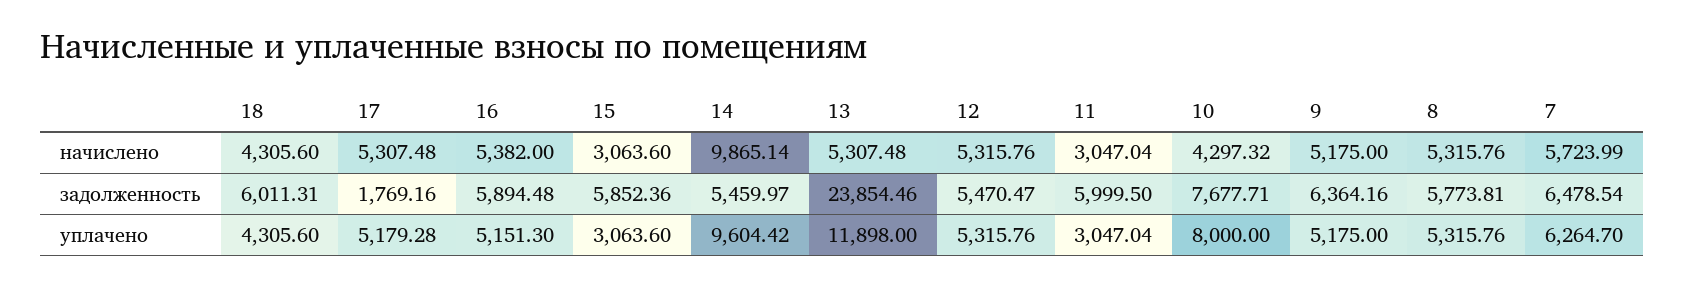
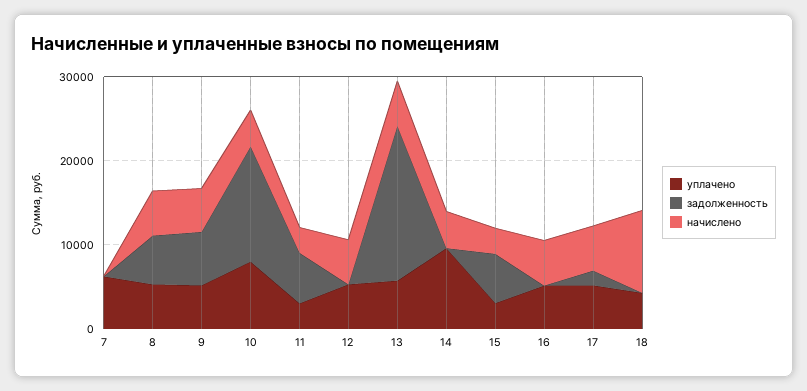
начислено, 18: 4305.6 -> 10000
начислено, 14: 9865.14 -> 4000
начислено, 7: 5723.99 -> 0
задолженность, 18: 6011.31 -> 0
задолженность, 16: 5894.48 -> 0
задолженность, 14: 5459.97 -> 0
задолженность, 13: 23854.46 -> 18000
задолженность, 12: 5470.47 -> 0
задолженность, 10: 7677.71 -> 14000
задолженность, 7: 6478.54 -> 0
уплачено, 13: 11898 -> 6000

